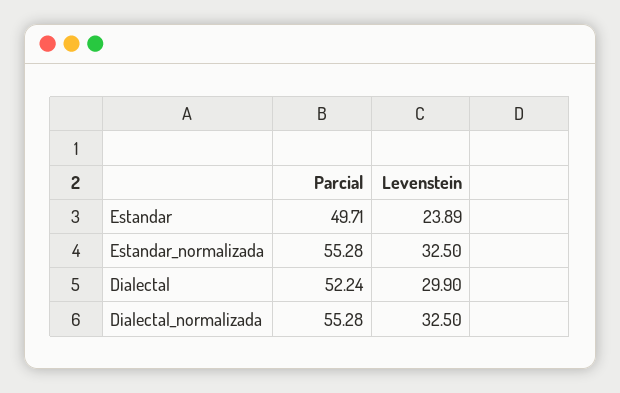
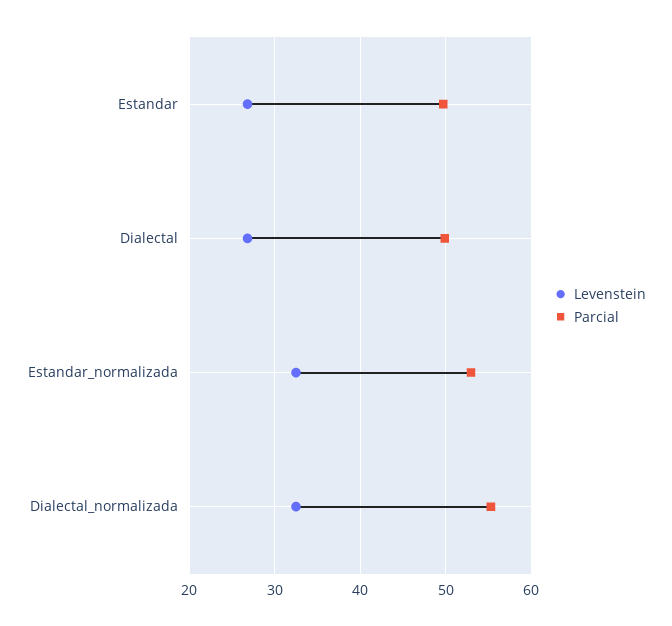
Levenstein, Estandar: 23.89 -> 27
Parcial, Estandar_normalizada: 55.28 -> 53
Parcial, Dialectal: 52.24 -> 50
Levenstein, Dialectal: 29.9 -> 27

